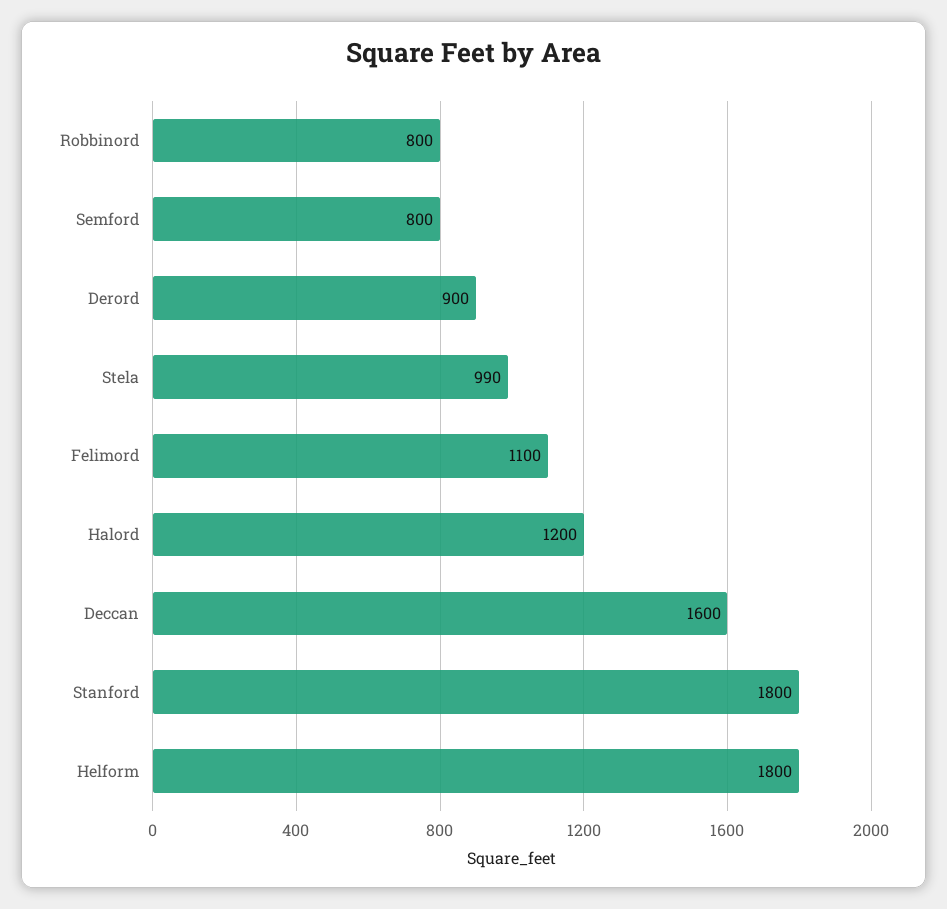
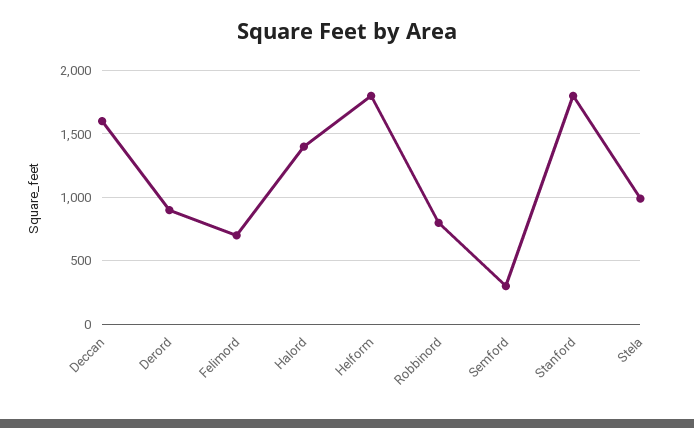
Semford: 800 -> 300
Felimord: 1100 -> 700
Halord: 1200 -> 1400

